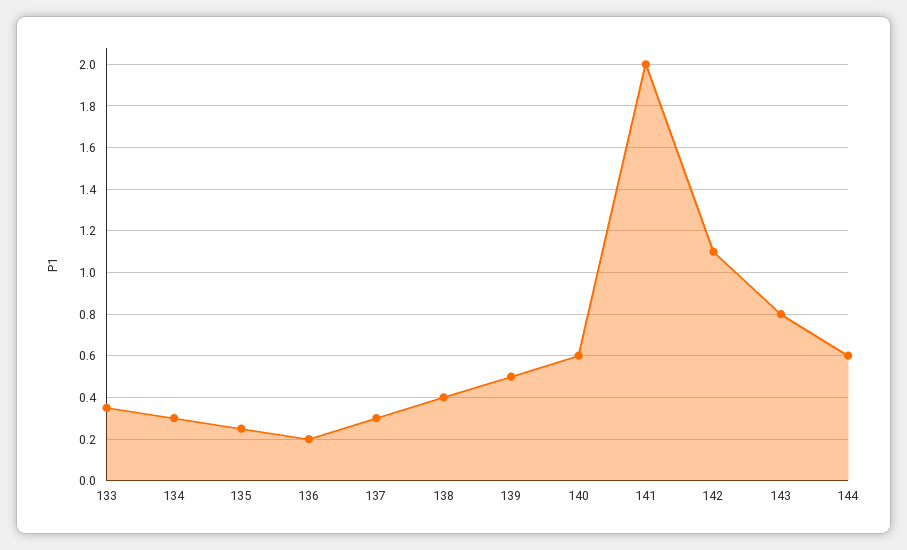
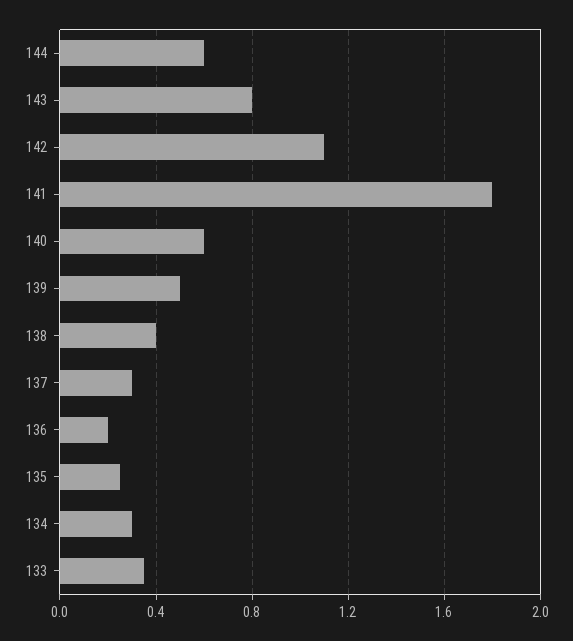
141: 2 -> 1.8

